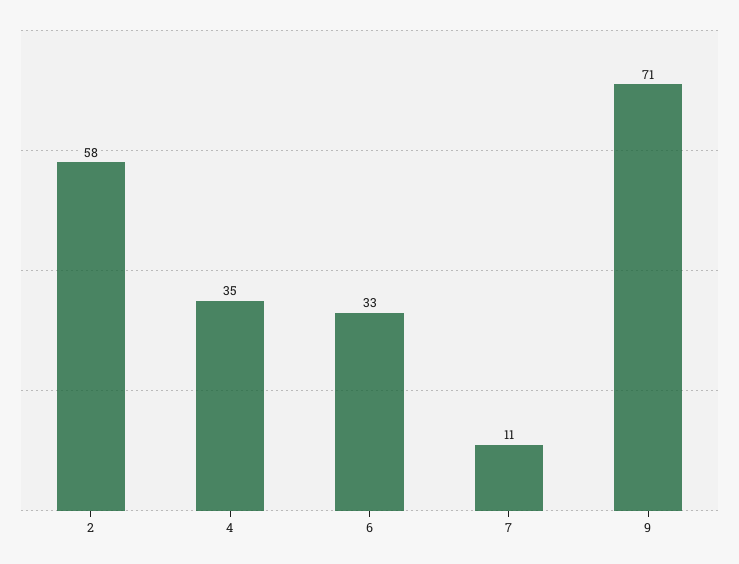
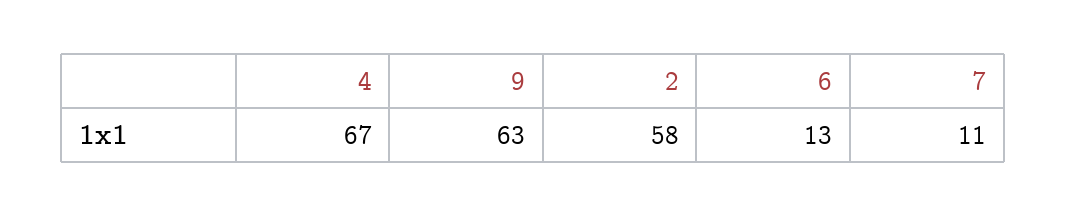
4: 35 -> 67
6: 33 -> 13
9: 71 -> 63

